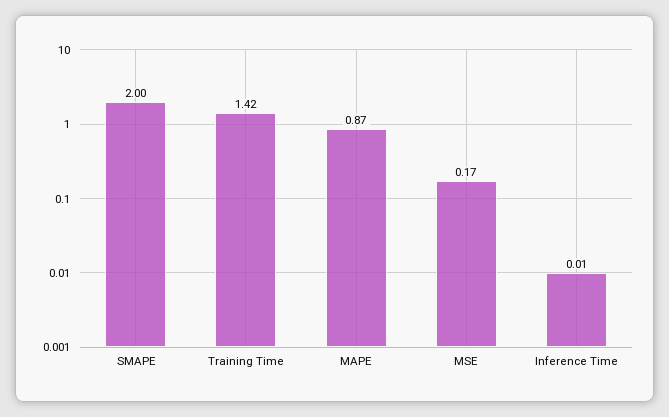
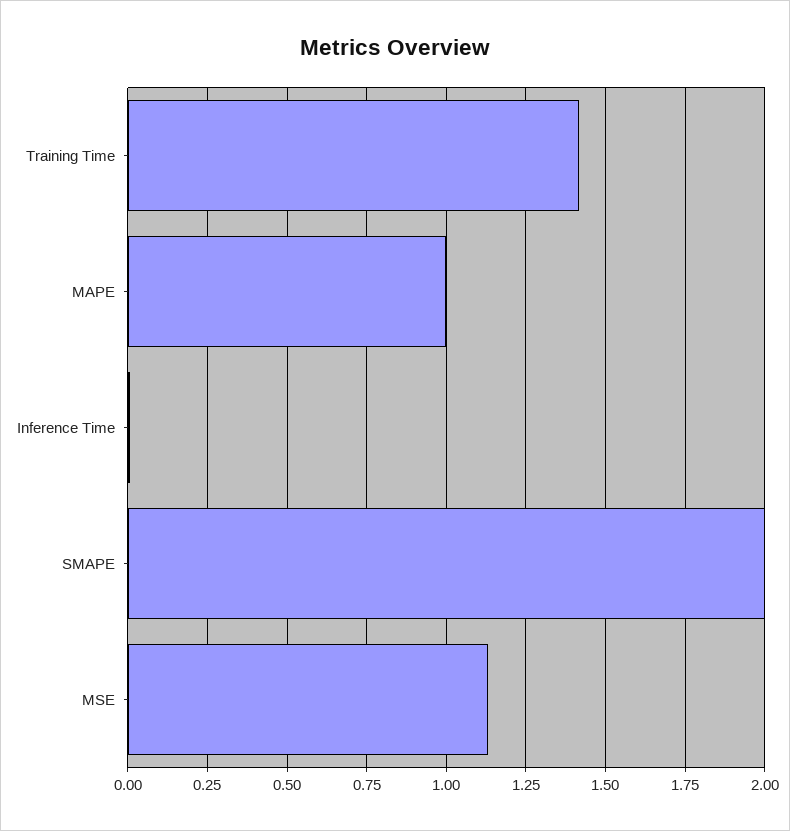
MAPE: 0.87 -> 1
MSE: 0.17 -> 1.125

